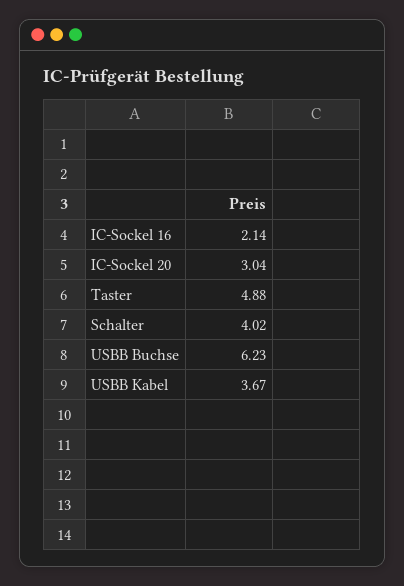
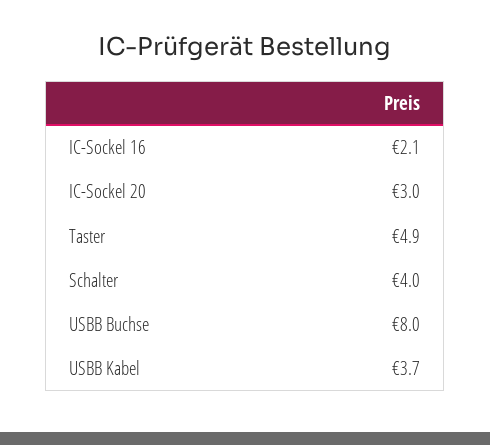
USBB Buchse: 6.23 -> 8

